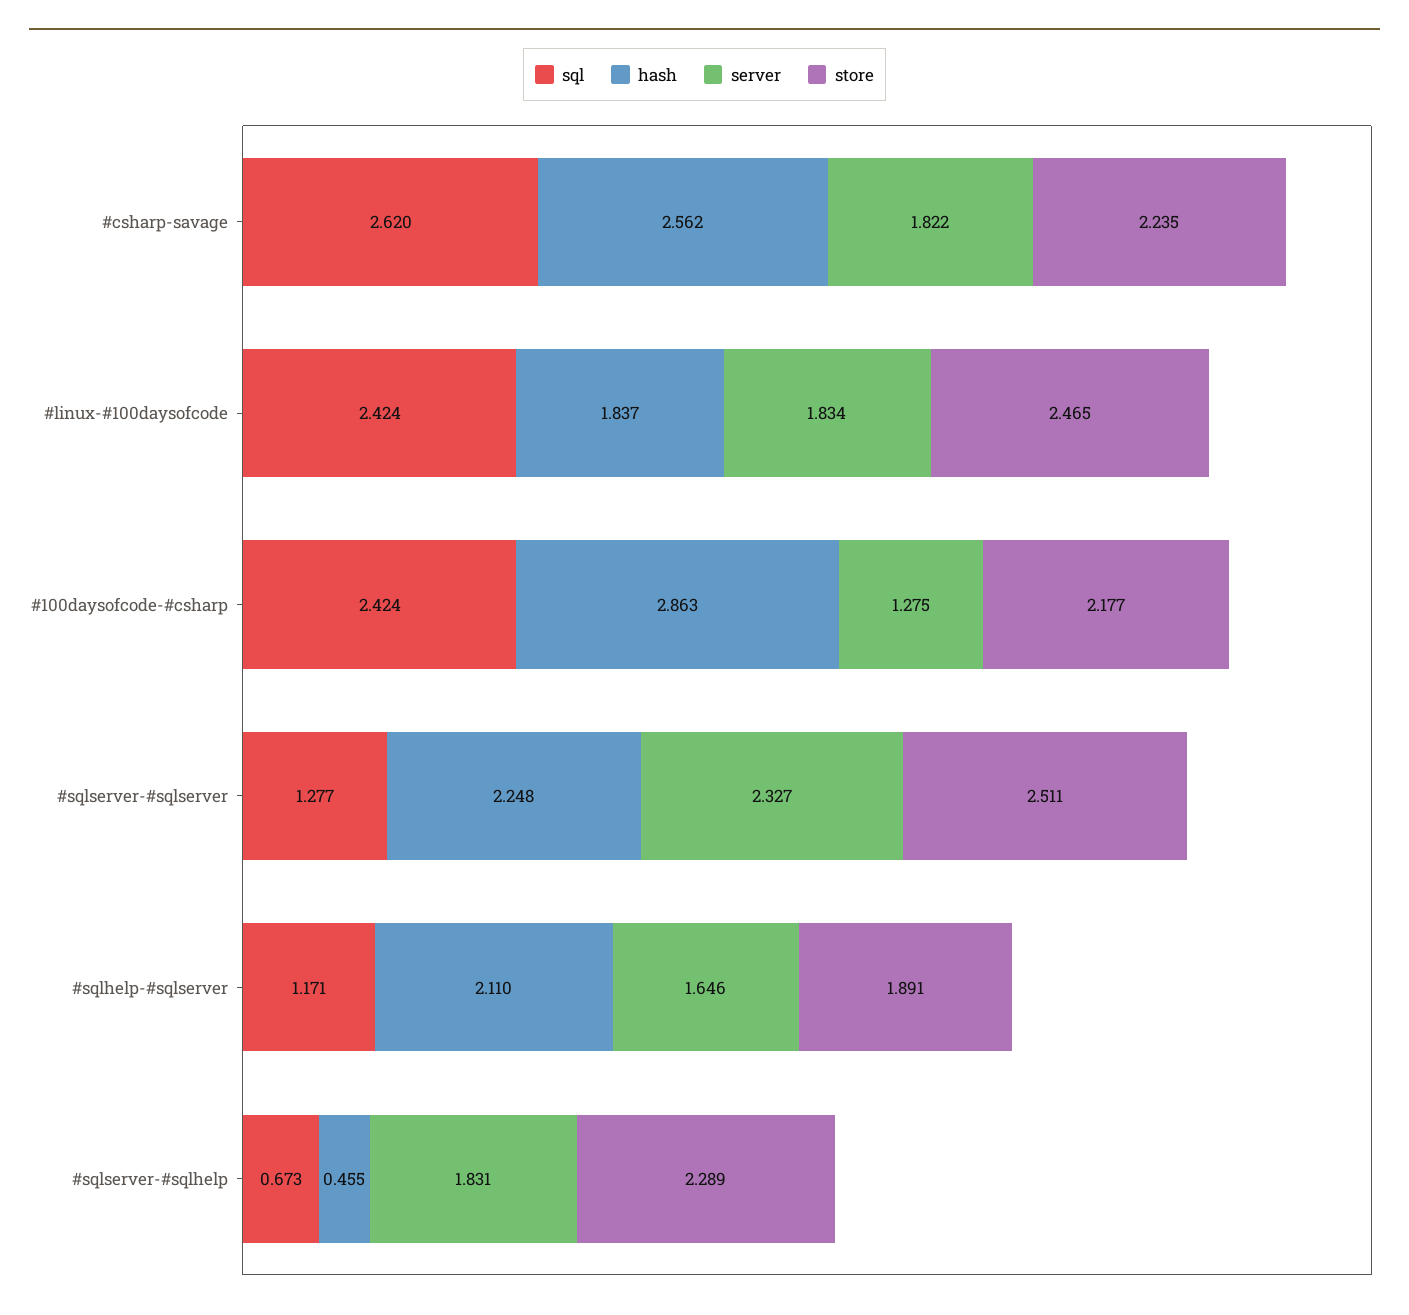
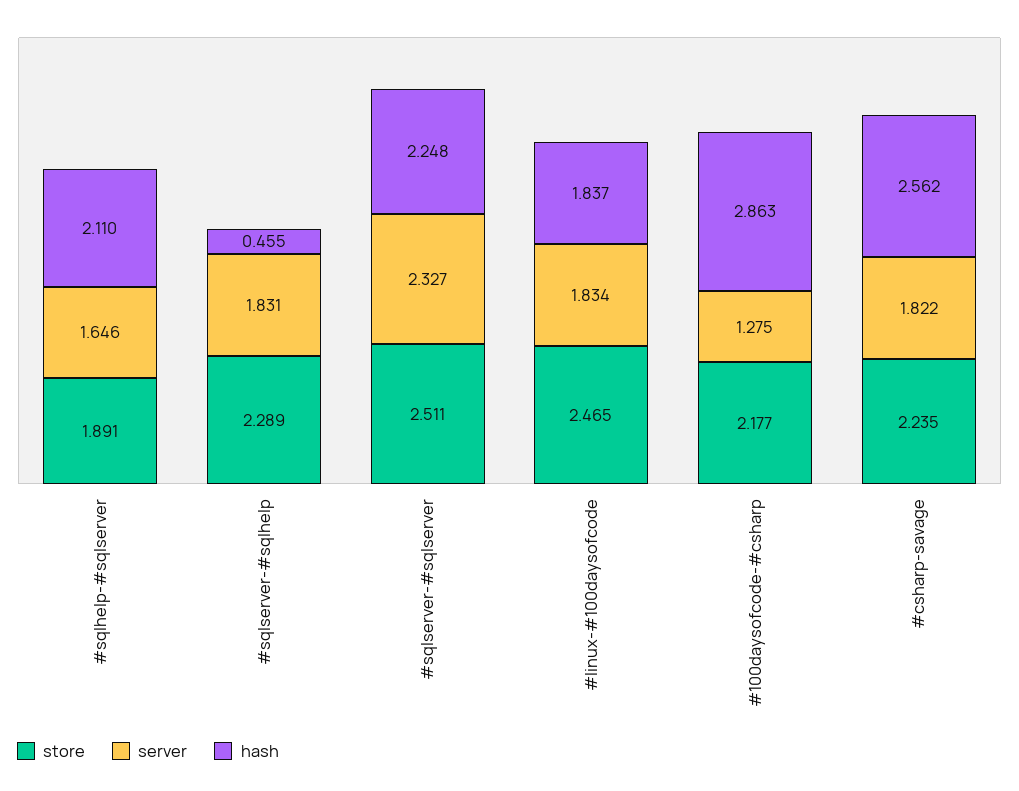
sql, #csharp-savage: 2.62 -> none
sql, #linux-#100daysofcode: 2.424 -> none
sql, #100daysofcode-#csharp: 2.424 -> none
sql, #sqlserver-#sqlserver: 1.277 -> none
sql, #sqlhelp-#sqlserver: 1.171 -> none
sql, #sqlserver-#sqlhelp: 0.673 -> none

